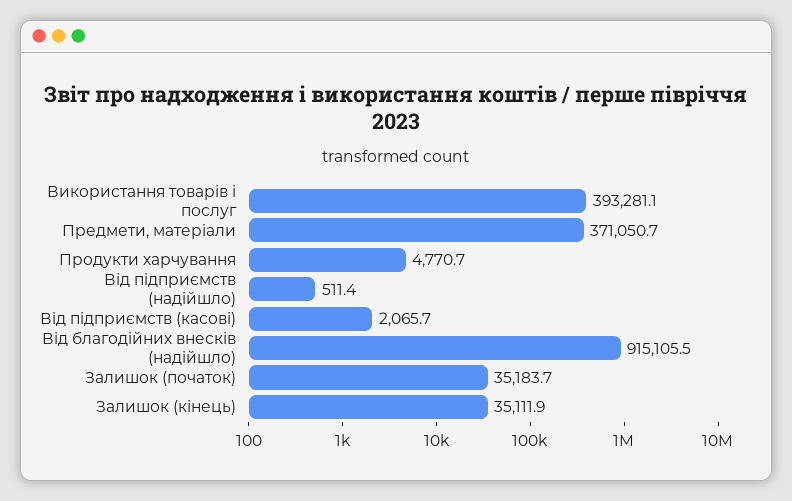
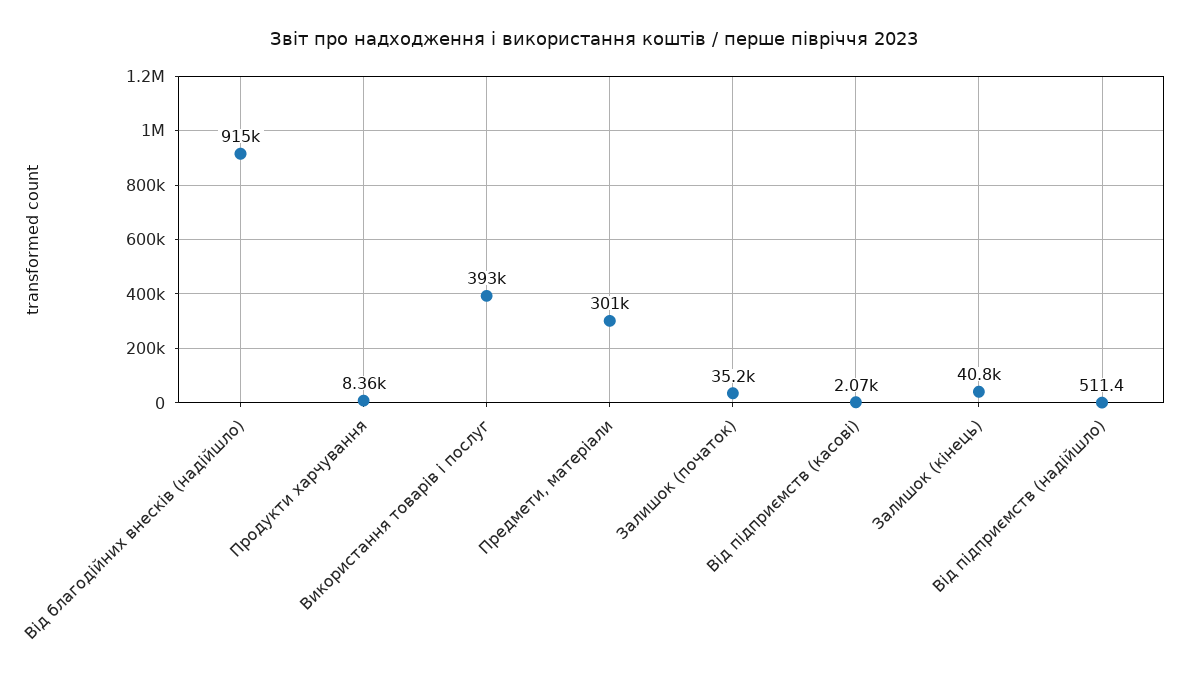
Предмети, матеріали: 371050.7 -> 301000
Продукти харчування: 4770.7 -> 8360
Залишок (кінець): 35111.9 -> 40800

